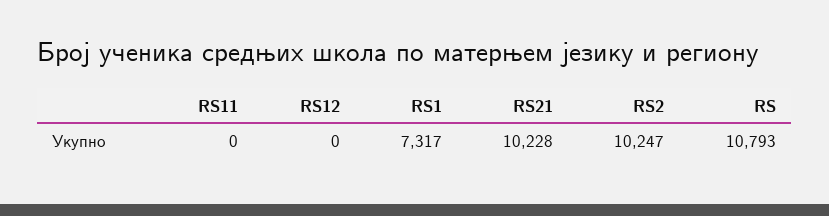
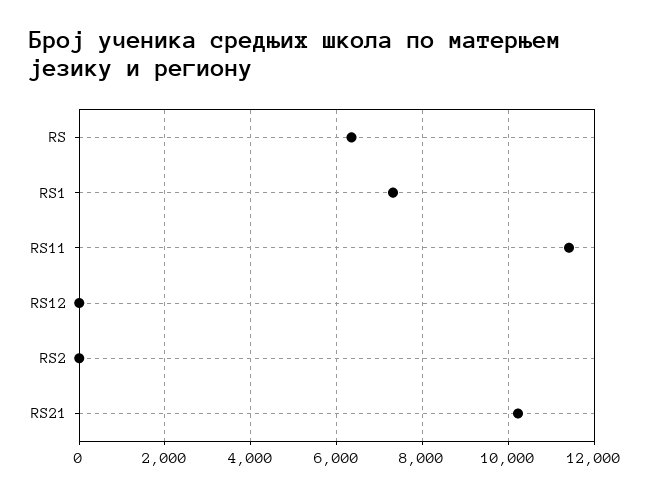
RS11: 0 -> 11400
RS2: 10247 -> 0
RS: 10793 -> 6400

